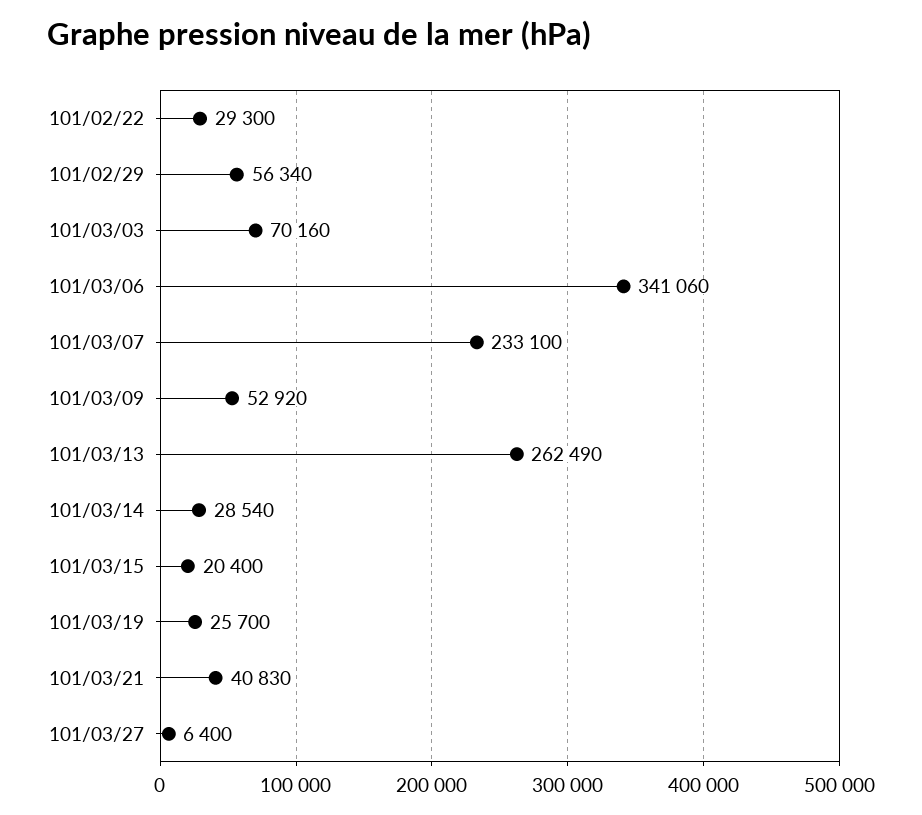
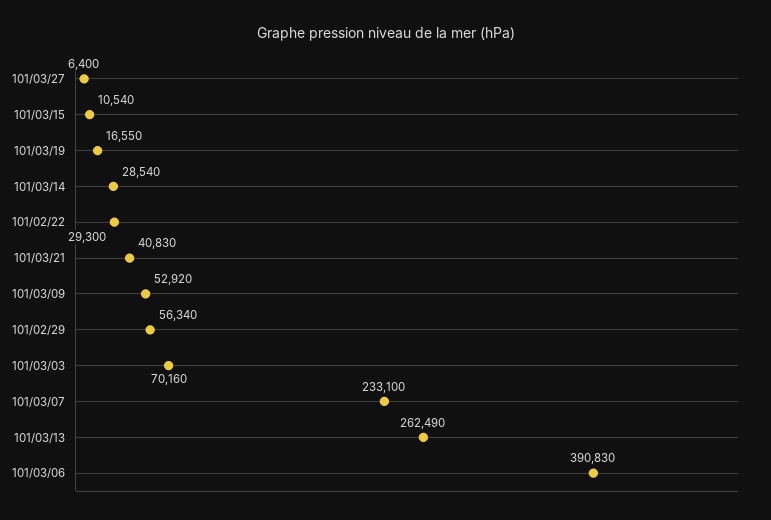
101/03/06: 341060 -> 390830
101/03/15: 20400 -> 10540
101/03/19: 25700 -> 16550

